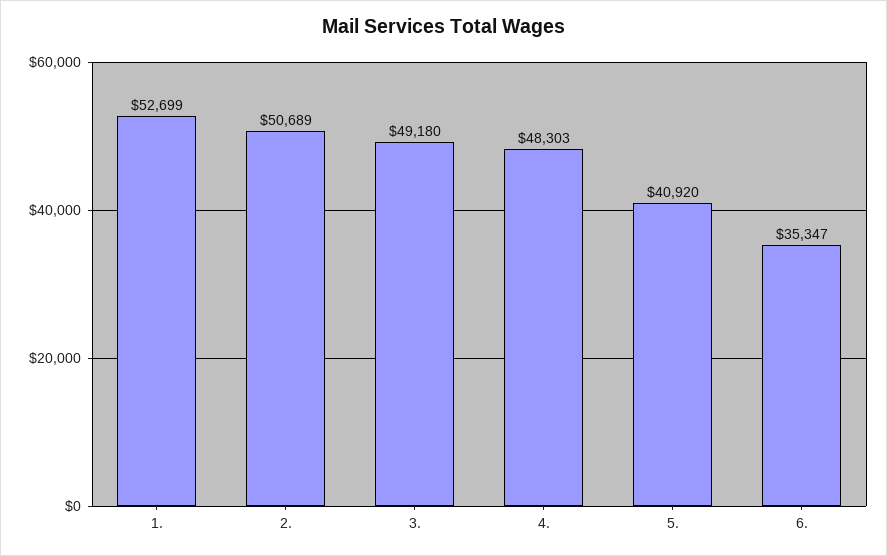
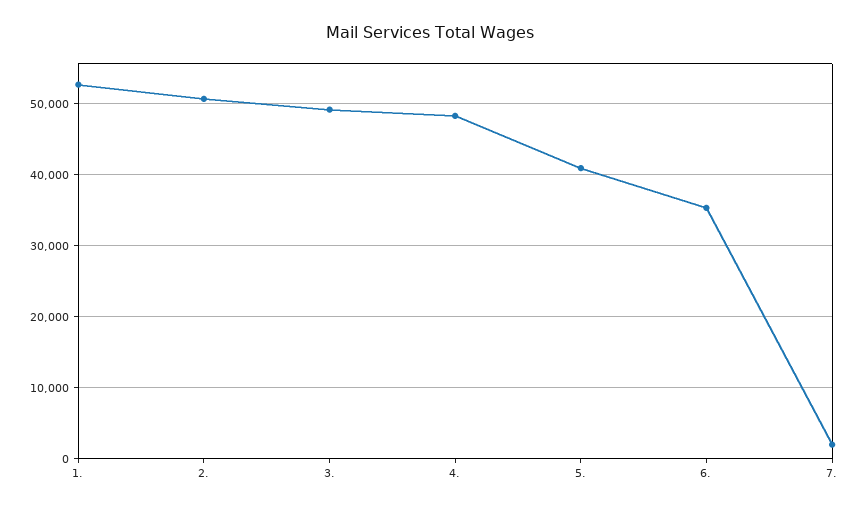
7.: none -> 2000

